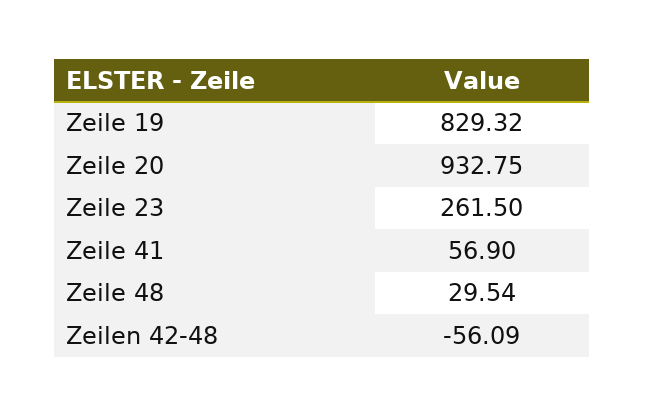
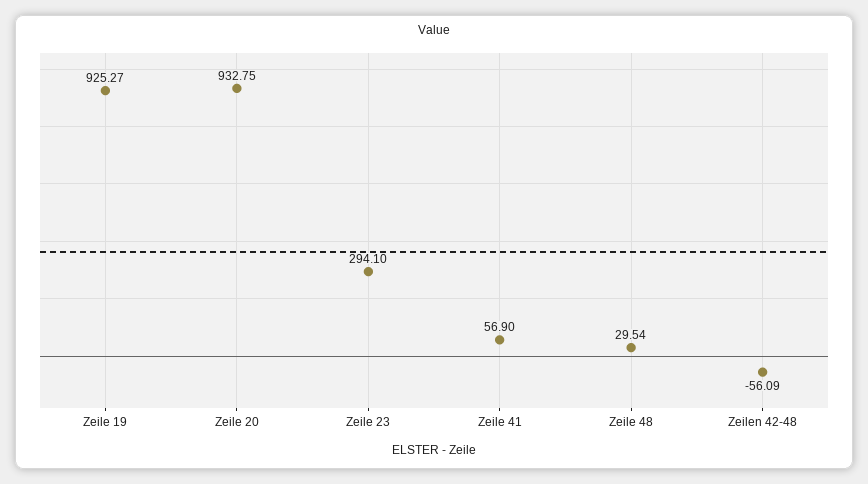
Zeile 19: 829.32 -> 925.27
Zeile 23: 261.5 -> 294.1

